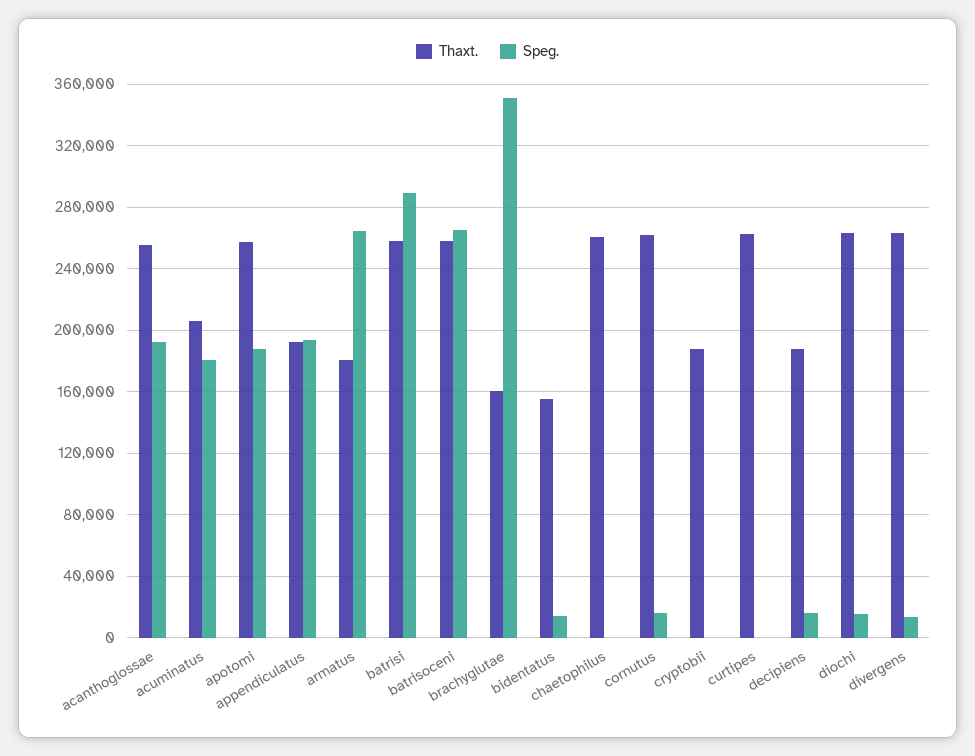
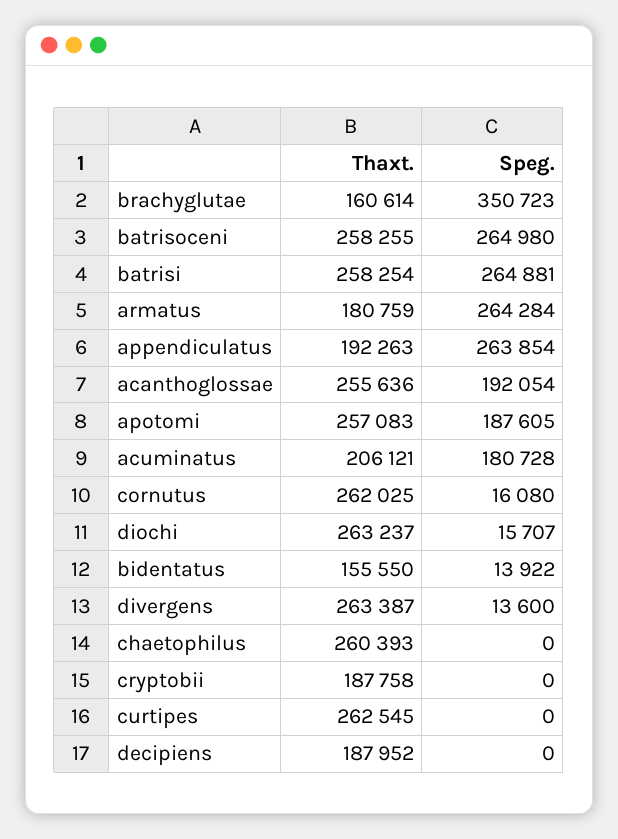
Speg., appendiculatus: 195000 -> 263854
Speg., batrisi: 290000 -> 264881
Speg., decipiens: 15000 -> 0

